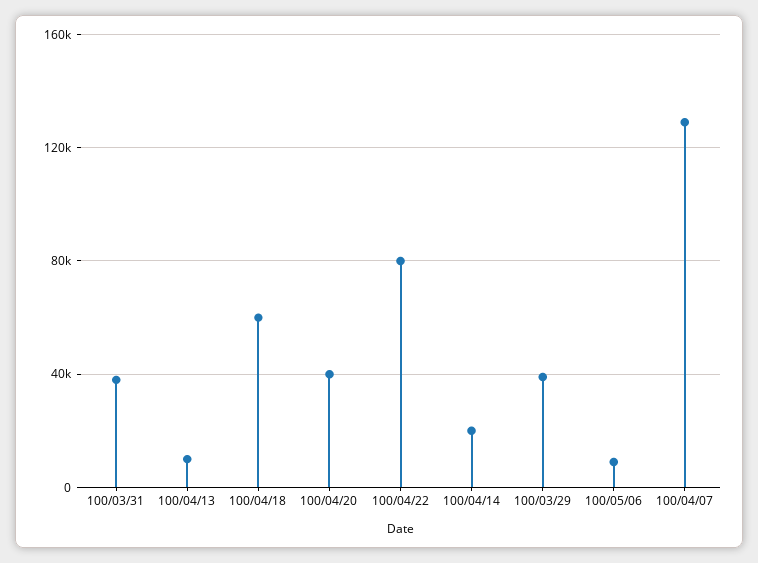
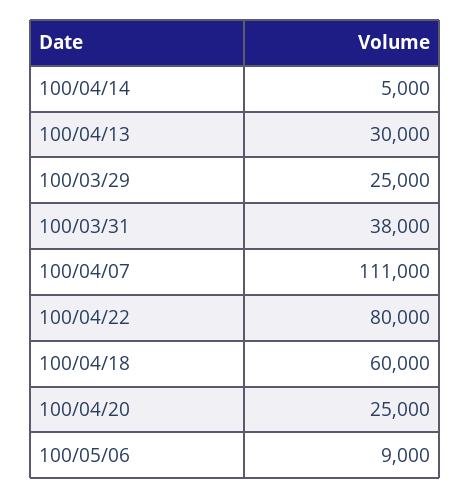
100/04/13: 10000 -> 30000
100/04/20: 40000 -> 25000
100/04/14: 20000 -> 5000
100/03/29: 40000 -> 25000
100/04/07: 130000 -> 111000

